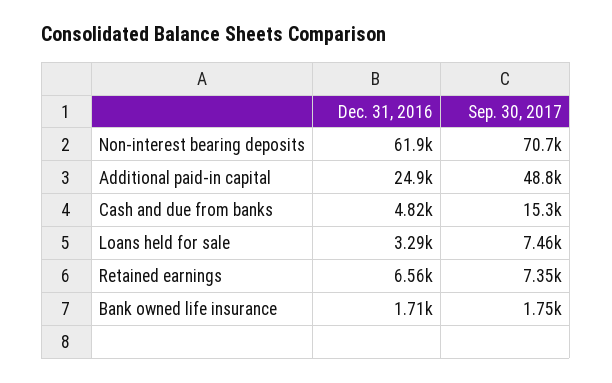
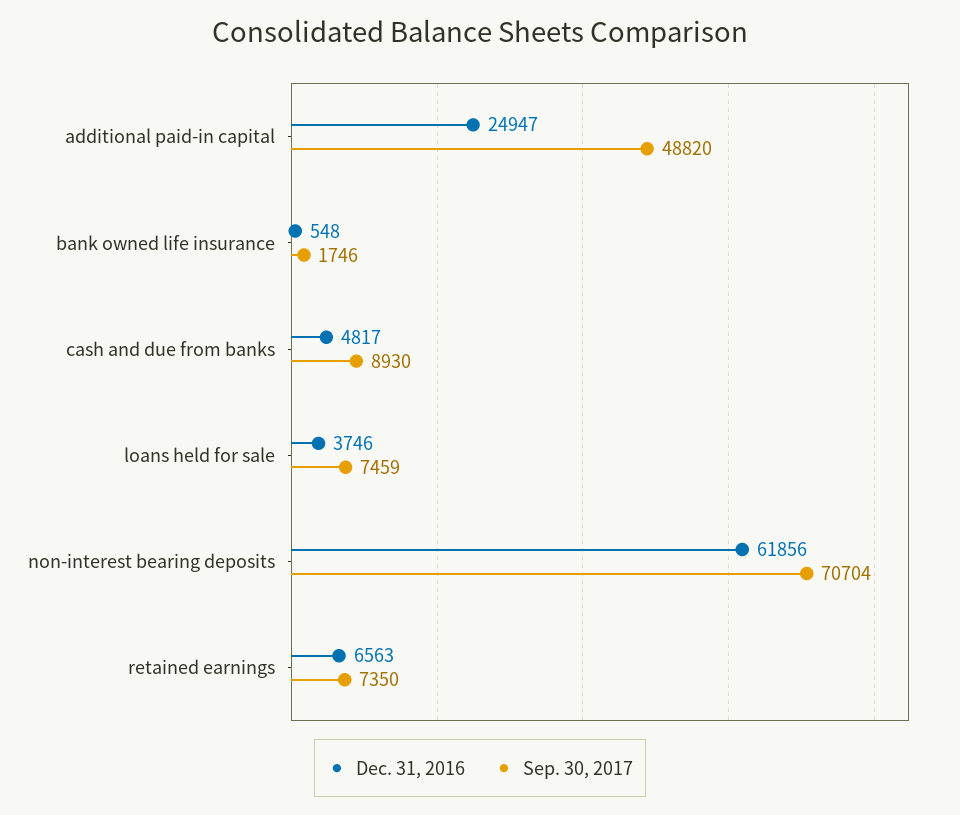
Sep. 30, 2017, Cash and due from banks: 15300 -> 8930
Dec. 31, 2016, Loans held for sale: 3290 -> 3746
Dec. 31, 2016, Bank owned life insurance: 1710 -> 548

